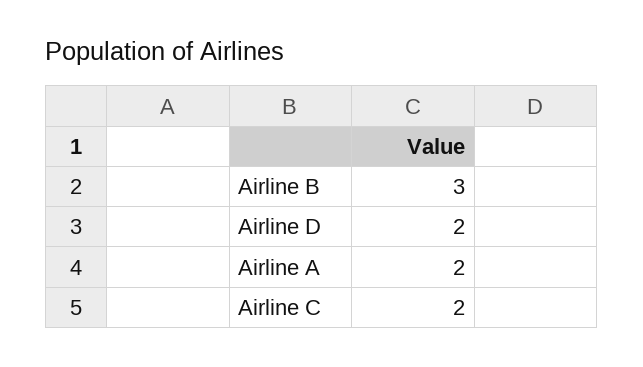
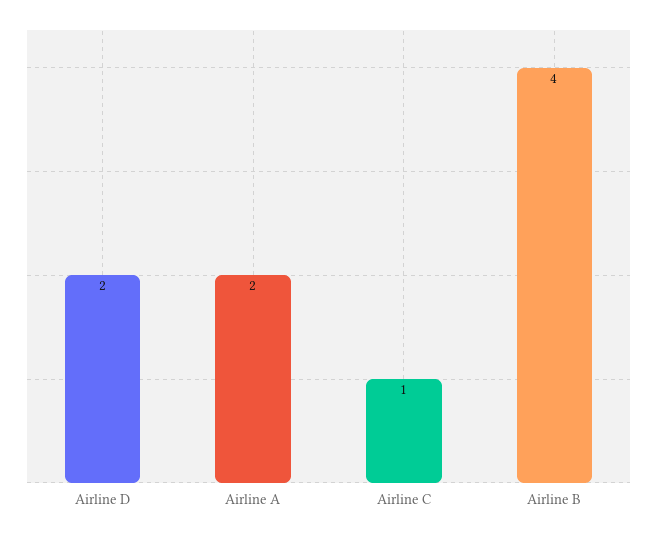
Airline B: 3 -> 4
Airline C: 2 -> 1

